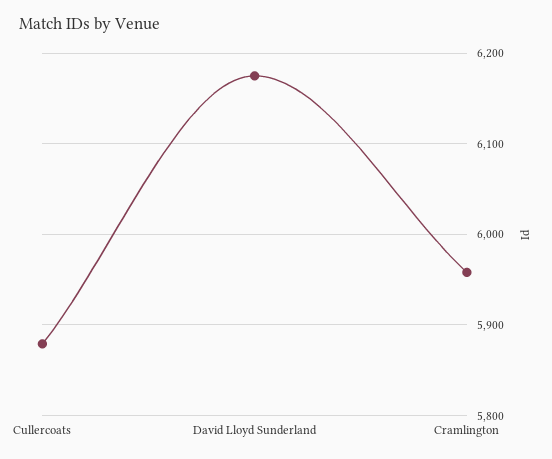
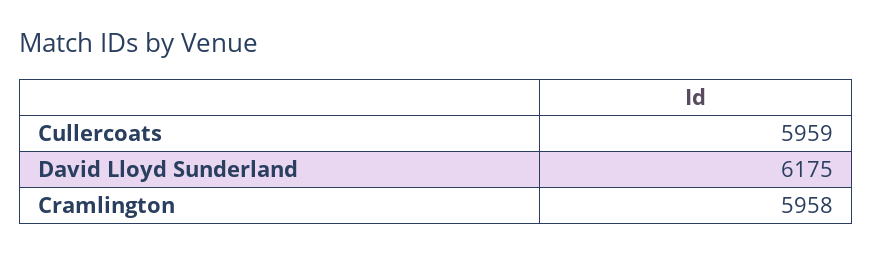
Cullercoats: 5880 -> 5959

